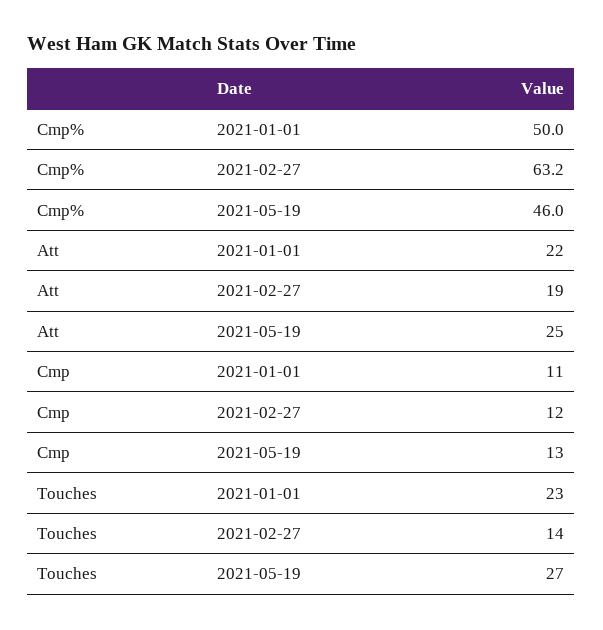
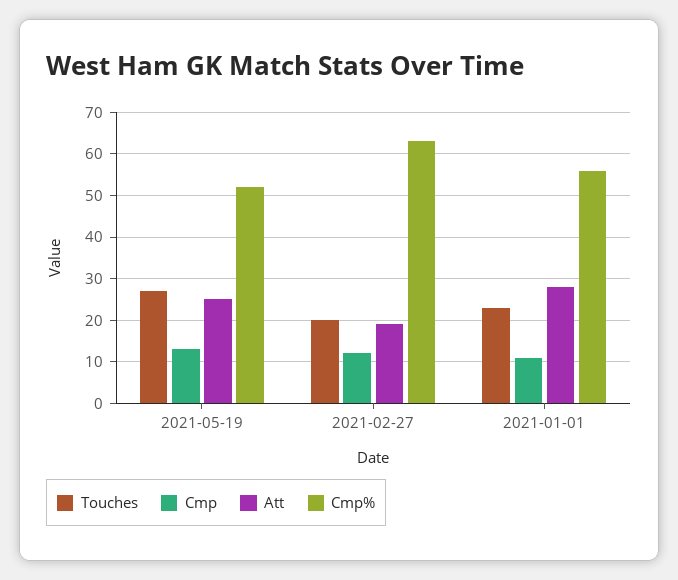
Cmp%, 2021-01-01: 50 -> 56
Cmp%, 2021-05-19: 46 -> 52
Att, 2021-01-01: 22 -> 28
Touches, 2021-02-27: 14 -> 20

